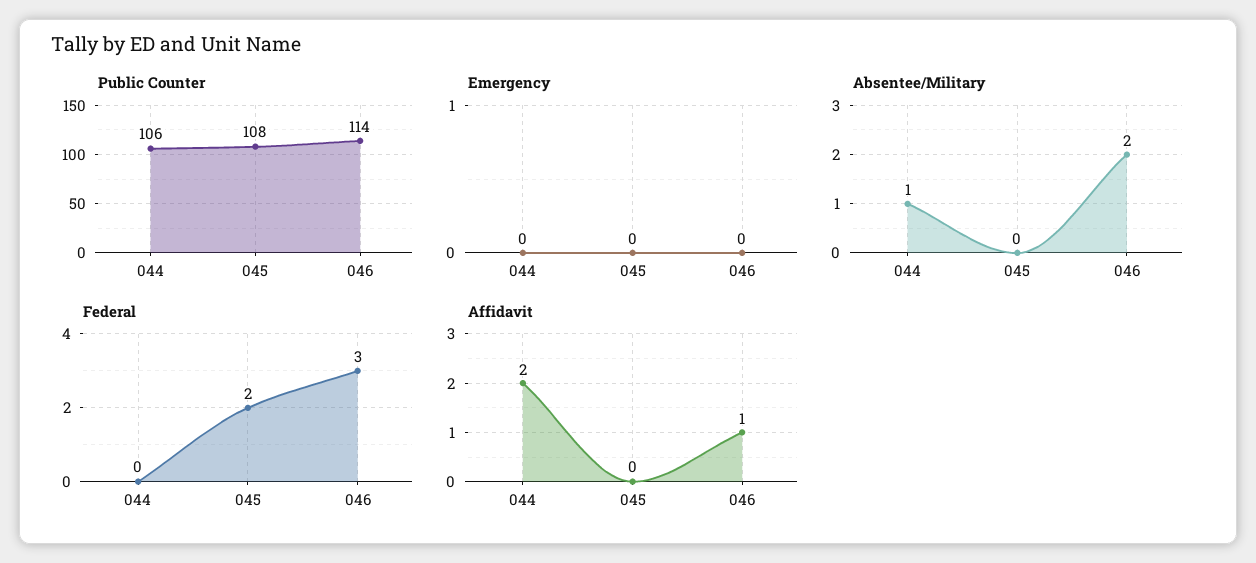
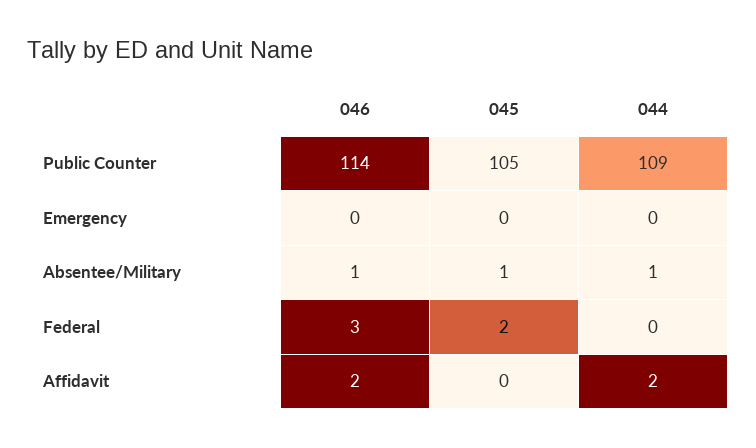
Public Counter, 044: 106 -> 109
Public Counter, 045: 108 -> 105
Absentee/Military, 045: 0 -> 1
Absentee/Military, 046: 2 -> 1
Affidavit, 046: 1 -> 2

